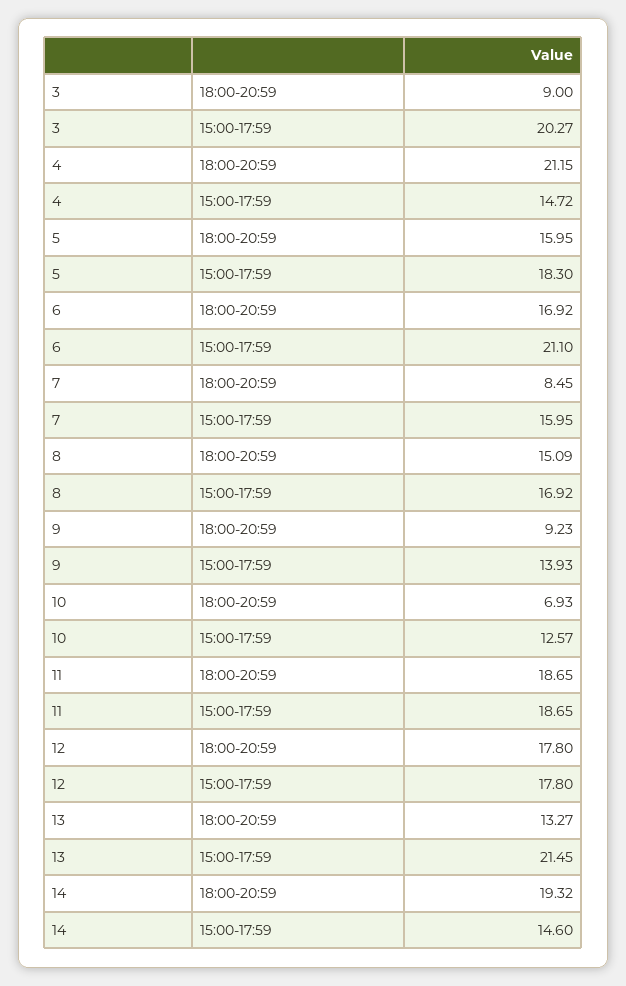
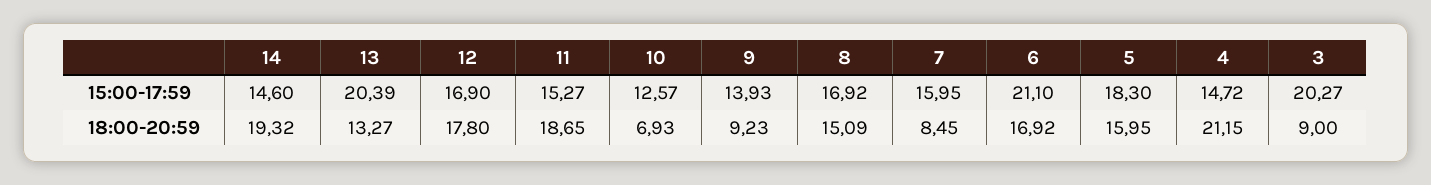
11, 15:00-17:59: 18.65 -> 15.27
12, 15:00-17:59: 17.8 -> 16.9
13, 15:00-17:59: 21.45 -> 20.39

